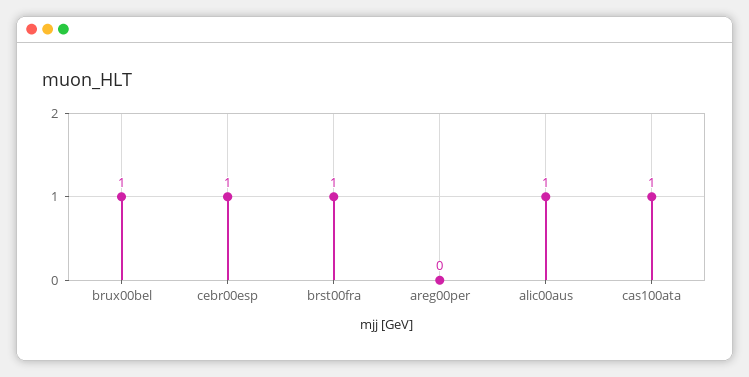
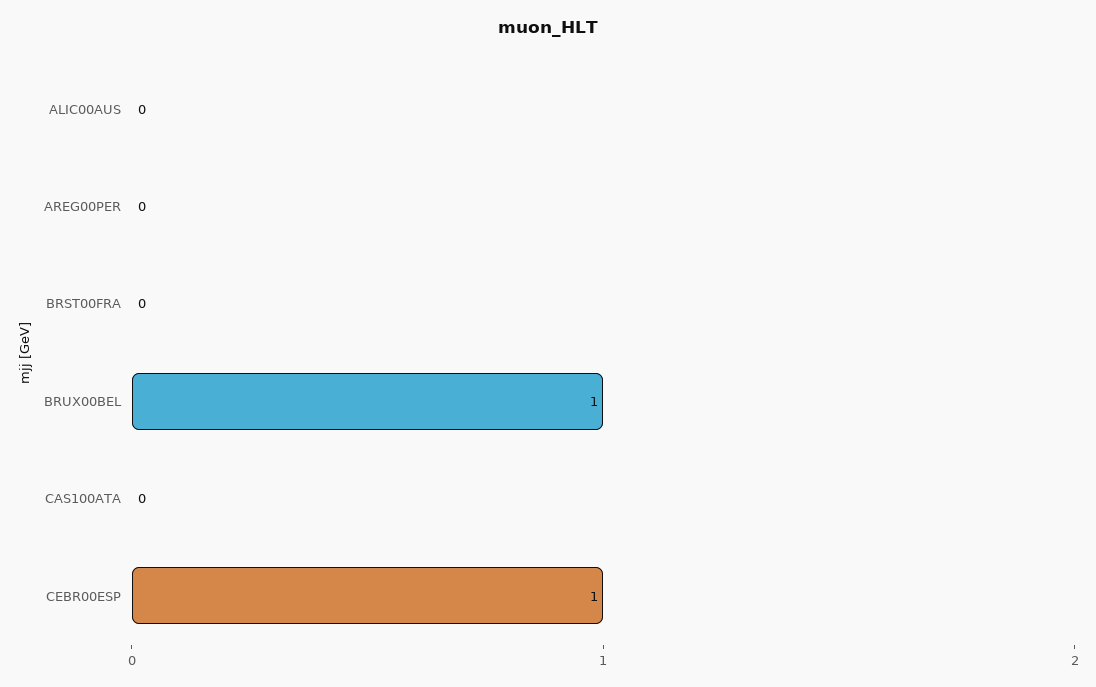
brst00fra: 1 -> 0
alic00aus: 1 -> 0
cas100ata: 1 -> 0

